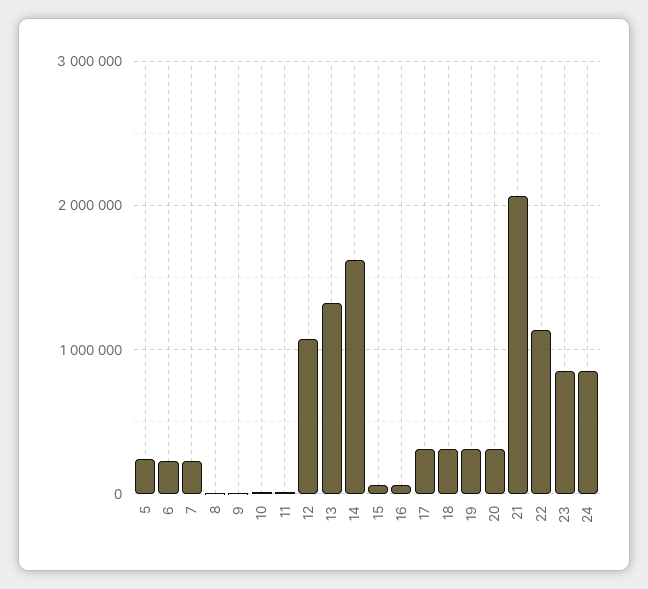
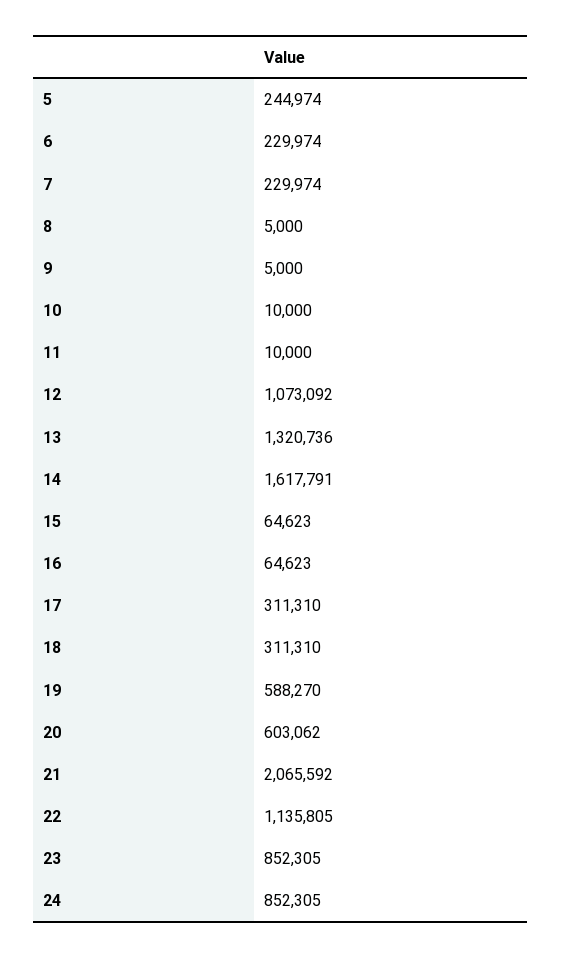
19: 300000 -> 588270
20: 300000 -> 603062

